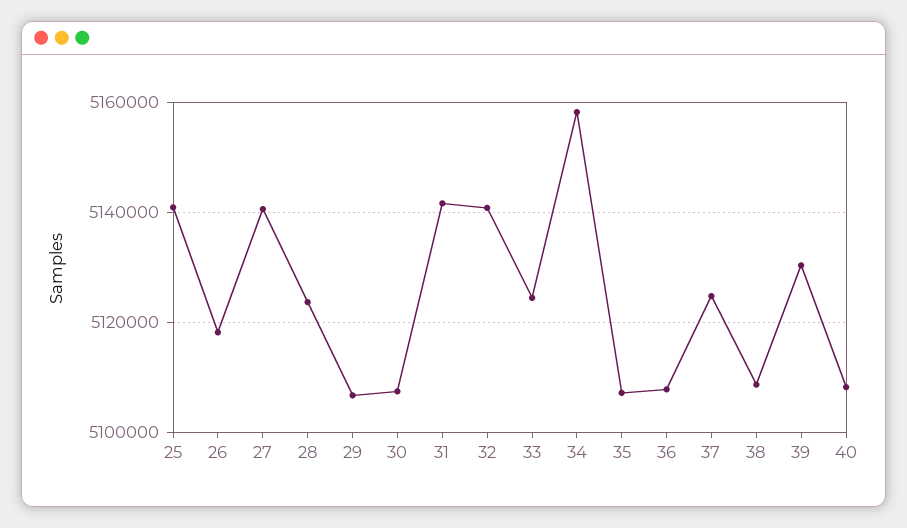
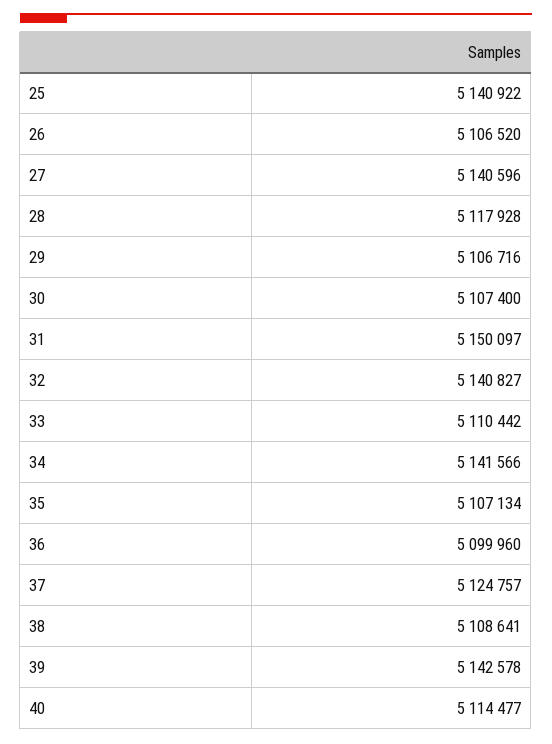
26: 5118000 -> 5106520
28: 5124000 -> 5117928
31: 5142000 -> 5150097
33: 5124000 -> 5110442
34: 5158000 -> 5141566
36: 5108000 -> 5099960
39: 5130000 -> 5142578
40: 5108000 -> 5114477

